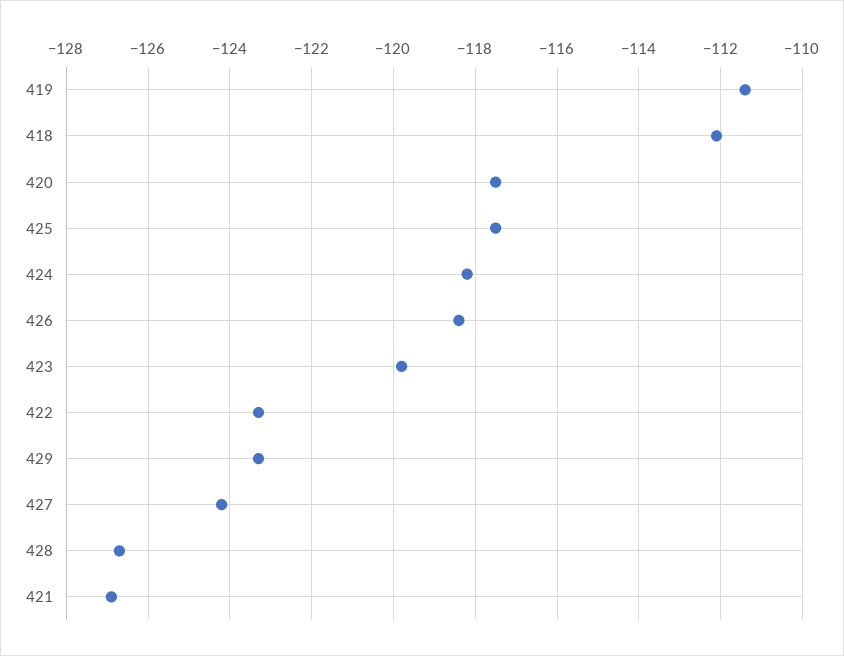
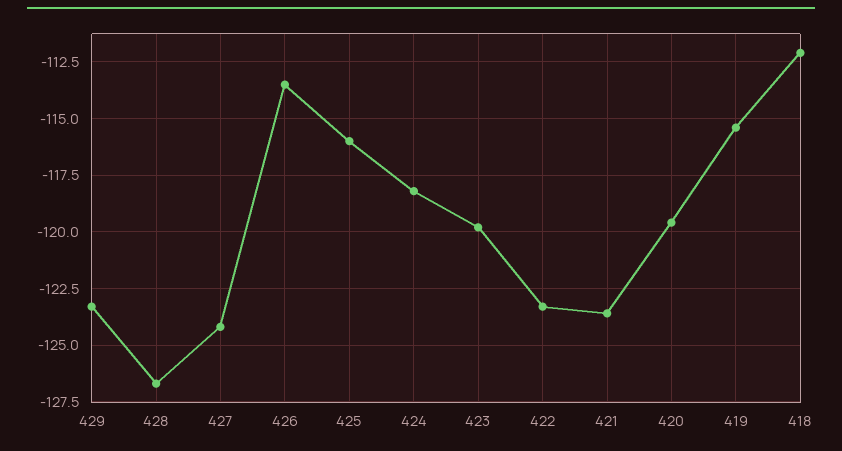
419: -111.5 -> -115.5
420: -117.5 -> -119.5
425: -117.5 -> -116
426: -118.5 -> -113.5
421: -127 -> -123.5

